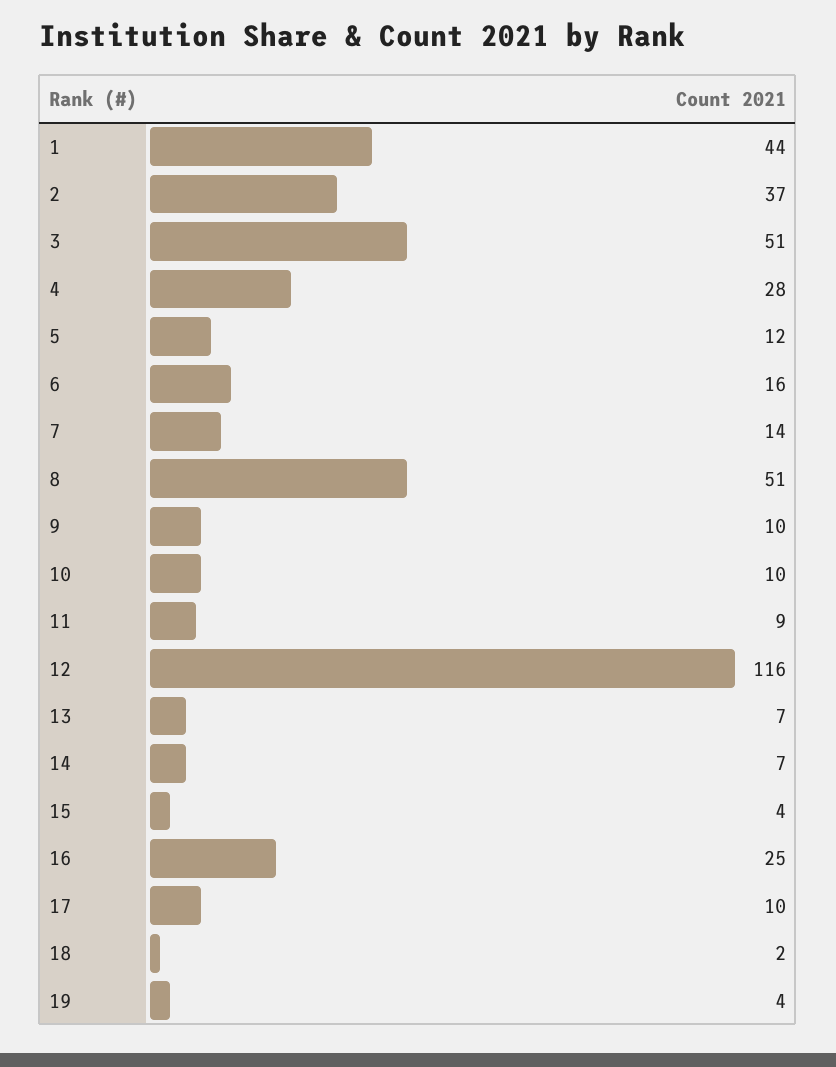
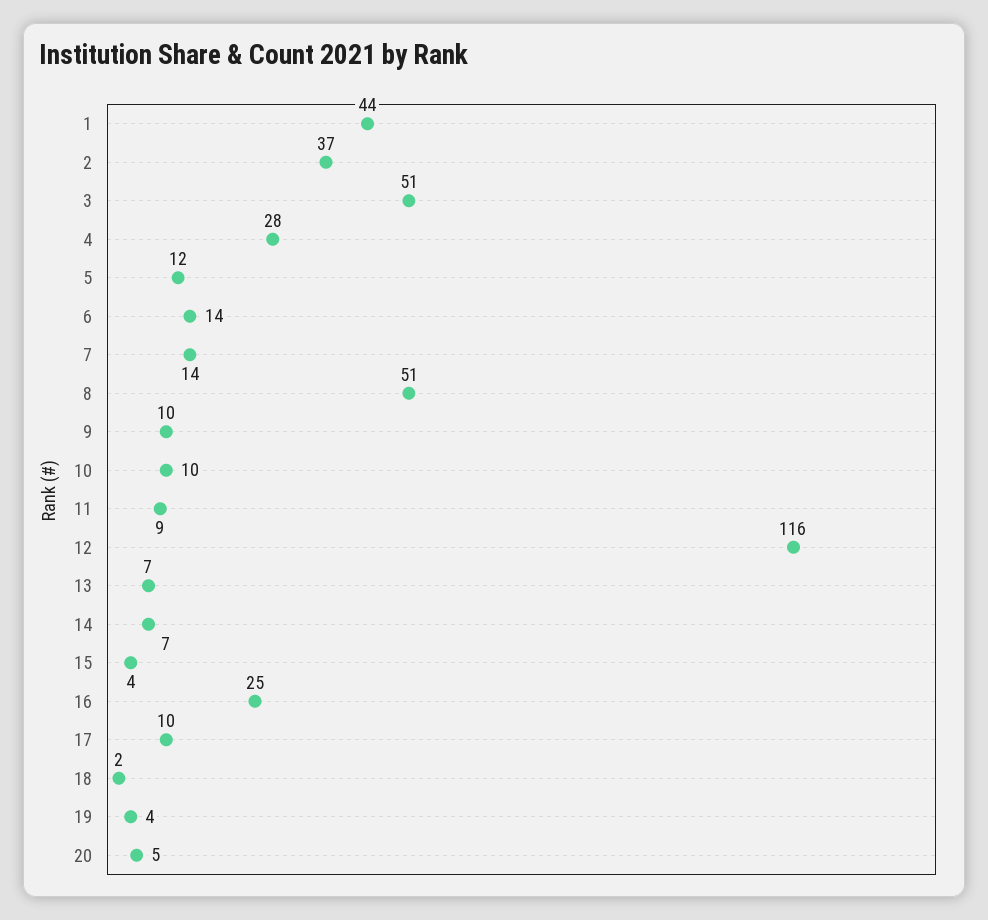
6: 16 -> 14
20: none -> 5

